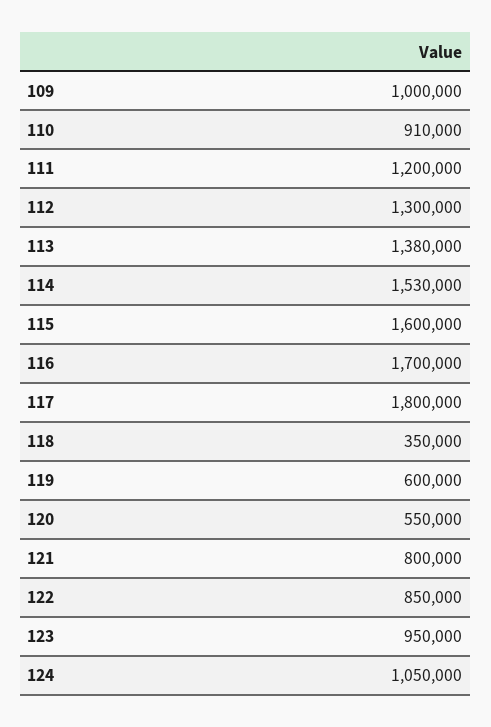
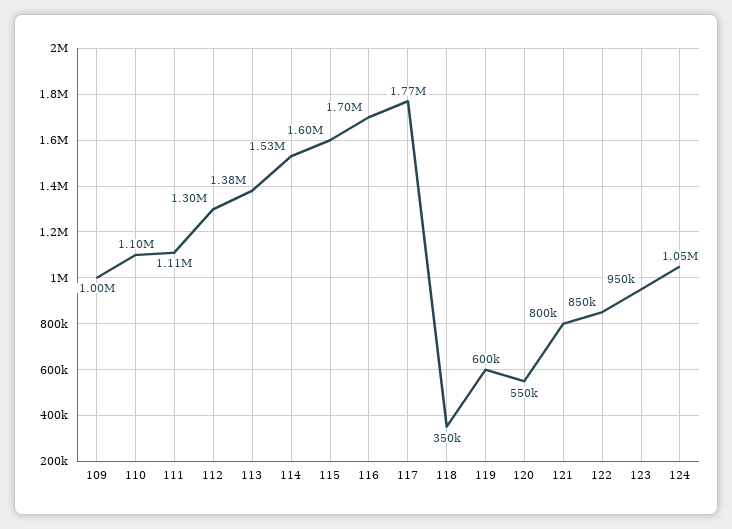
110: 910000 -> 1100000
111: 1200000 -> 1110000
117: 1800000 -> 1770000

